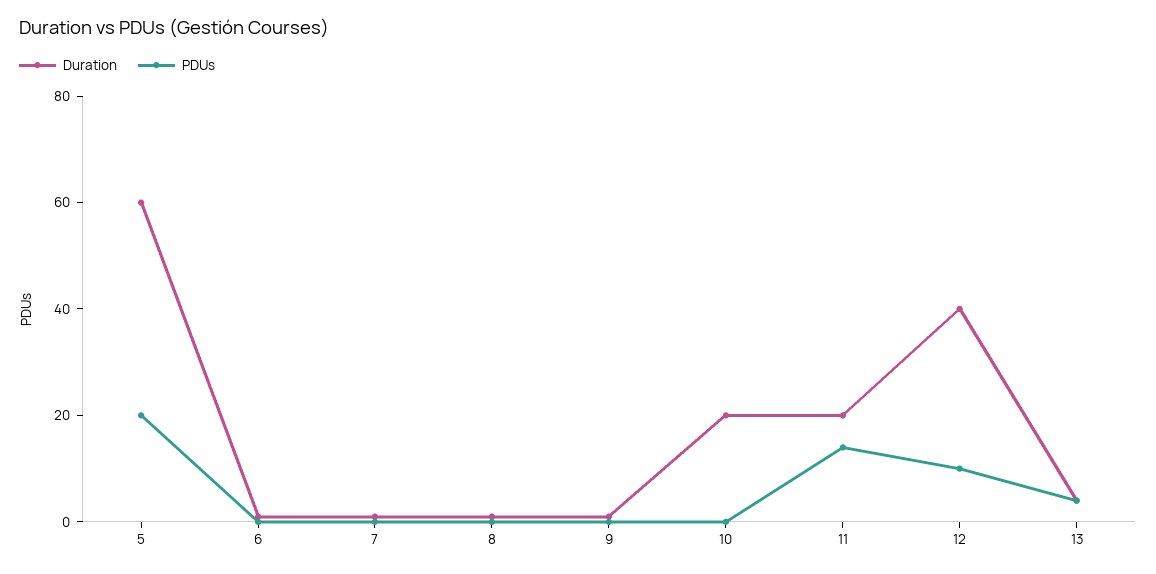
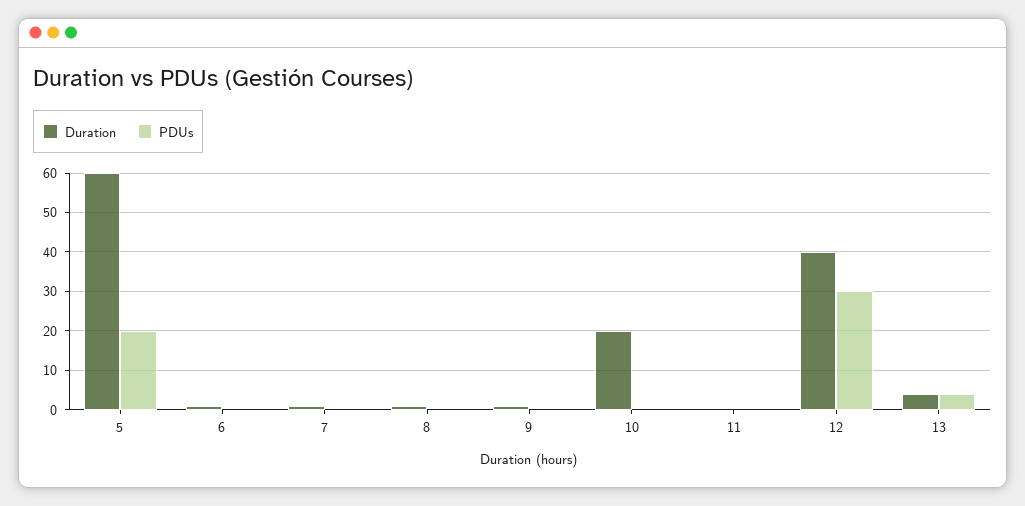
Duration, 11: 20 -> 0
PDUs, 11: 15 -> 0
PDUs, 12: 10 -> 30

